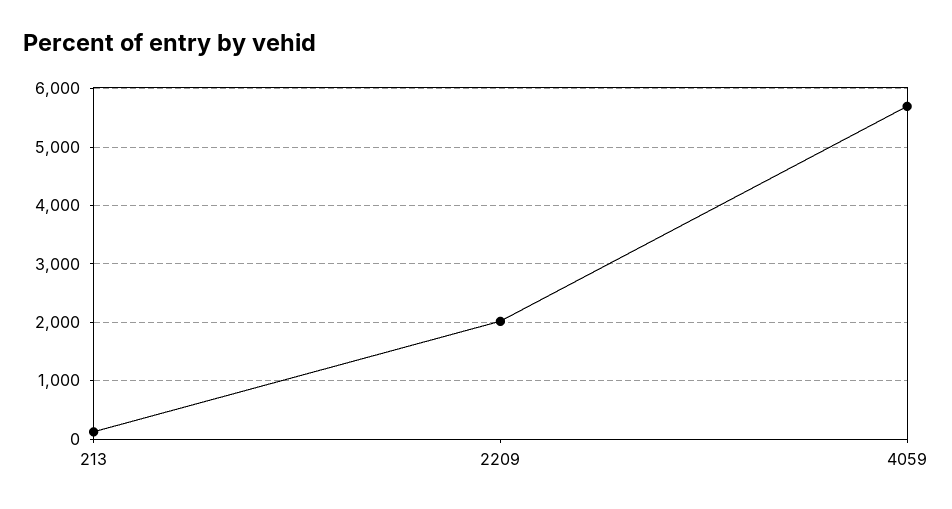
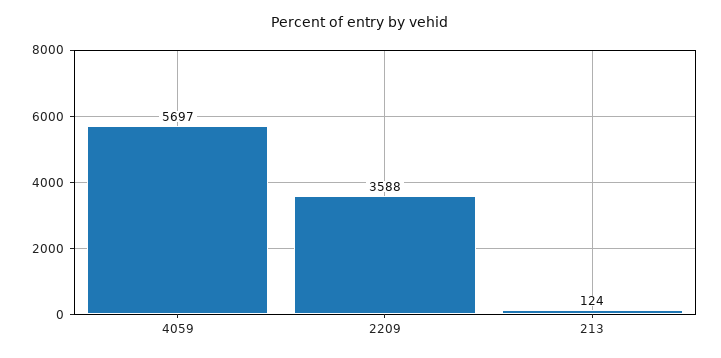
2209: 2000 -> 3588

